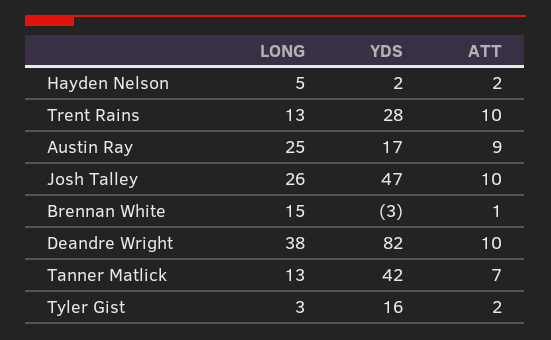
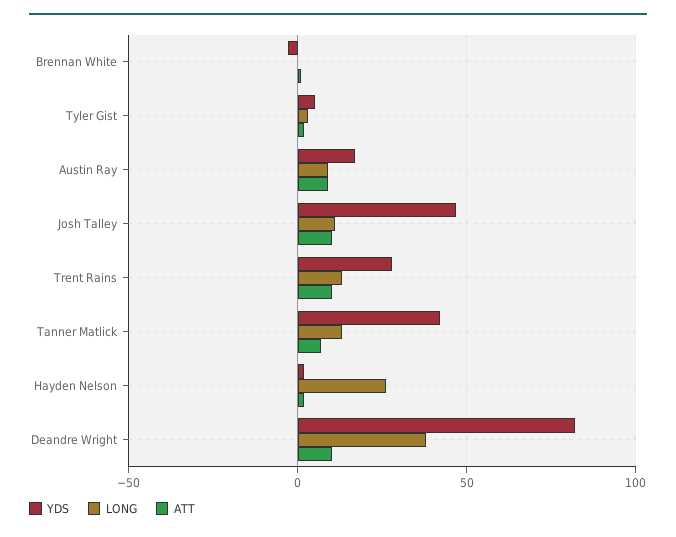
LONG, Hayden Nelson: 5 -> 25
LONG, Austin Ray: 25 -> 10
LONG, Josh Talley: 26 -> 10
LONG, Brennan White: 15 -> 0
YDS, Tyler Gist: 16 -> 5

